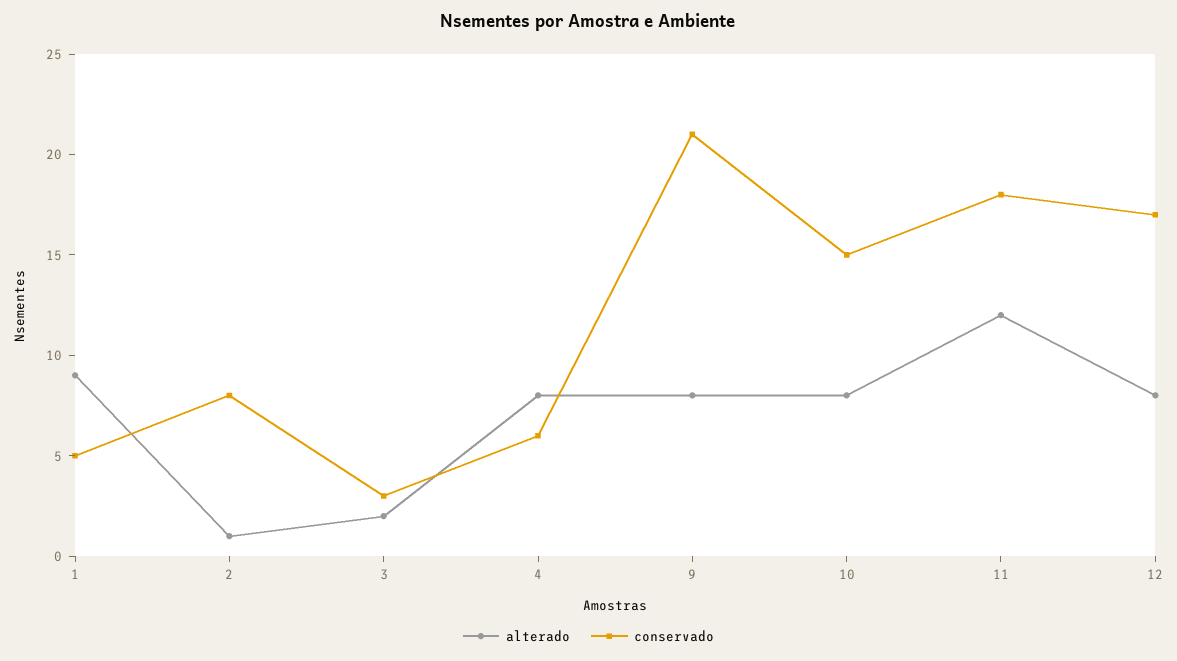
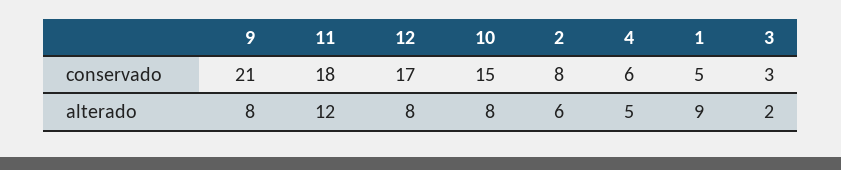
alterado, 2: 1 -> 6
alterado, 4: 8 -> 5

